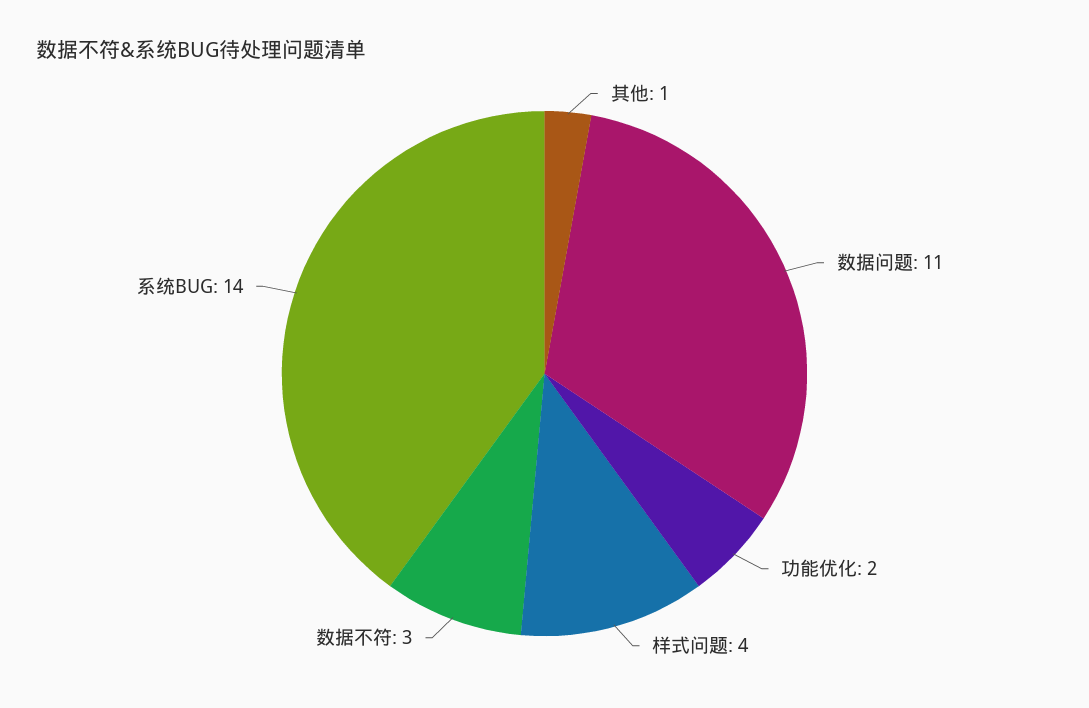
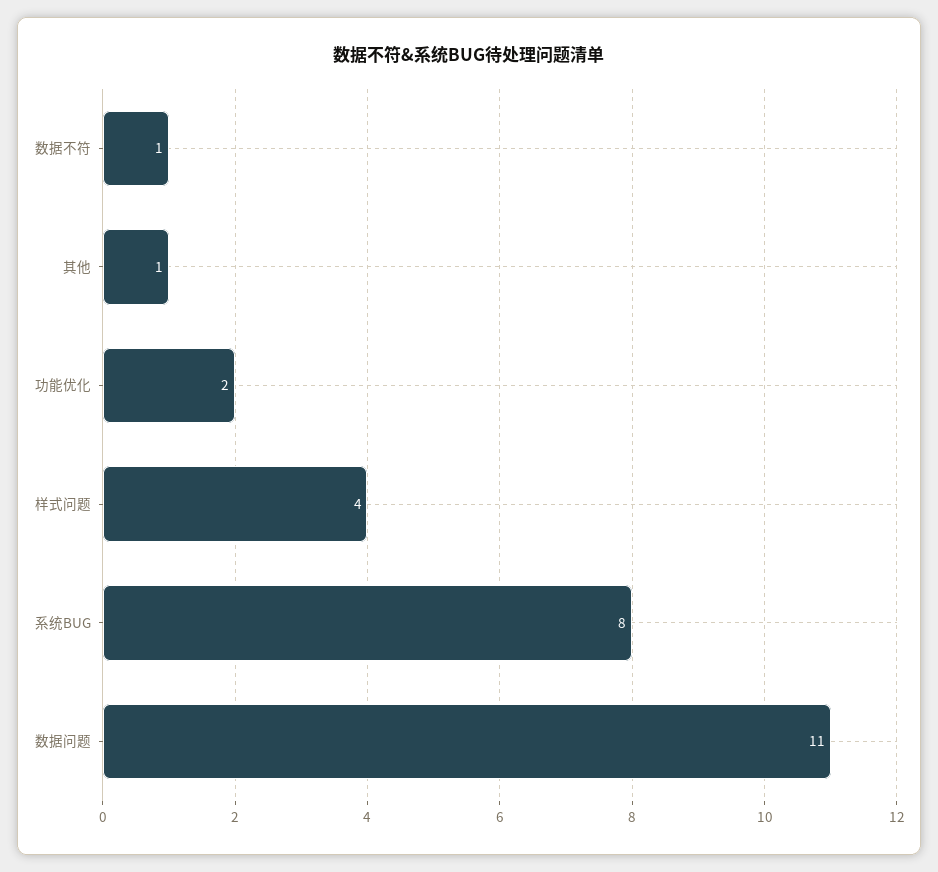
数据不符: 3 -> 1
系统BUG: 14 -> 8

